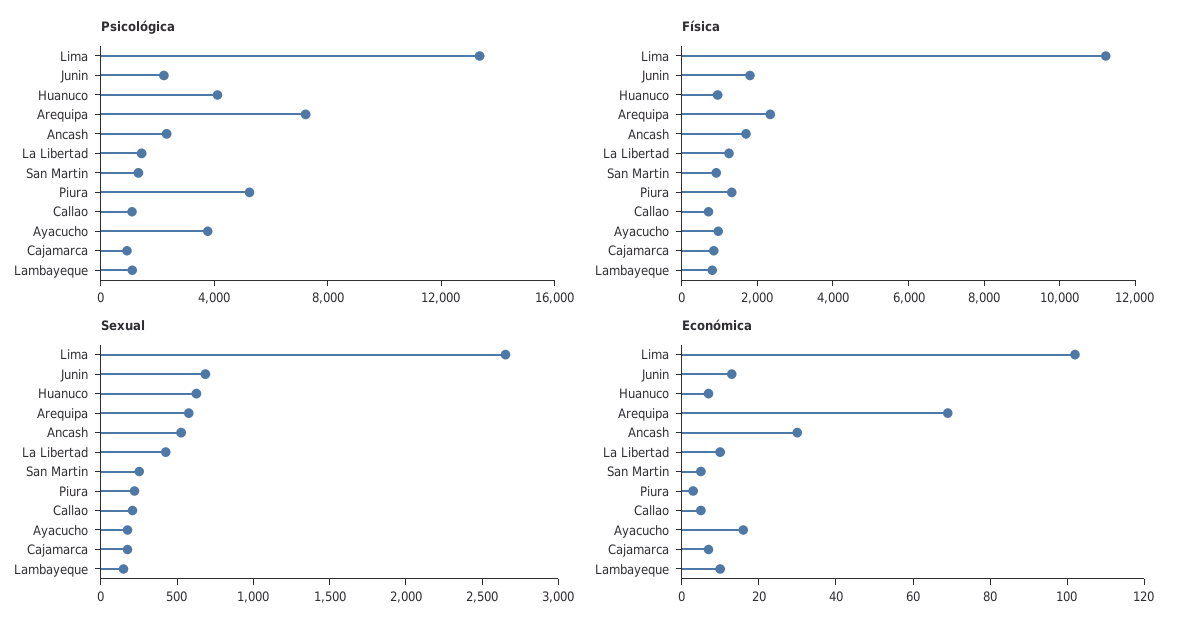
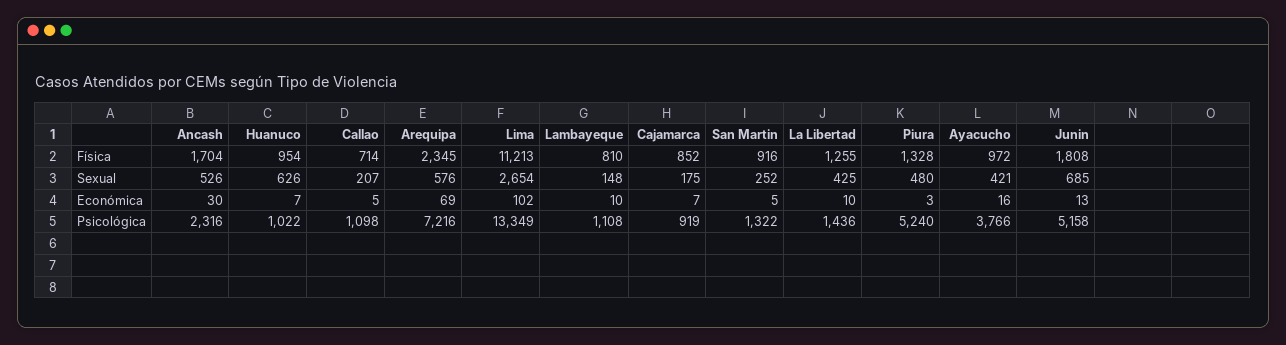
Psicológica, Junin: 2000 -> 5158
Psicológica, Huanuco: 4000 -> 1022
Sexual, Piura: 200 -> 480
Sexual, Ayacucho: 200 -> 421

